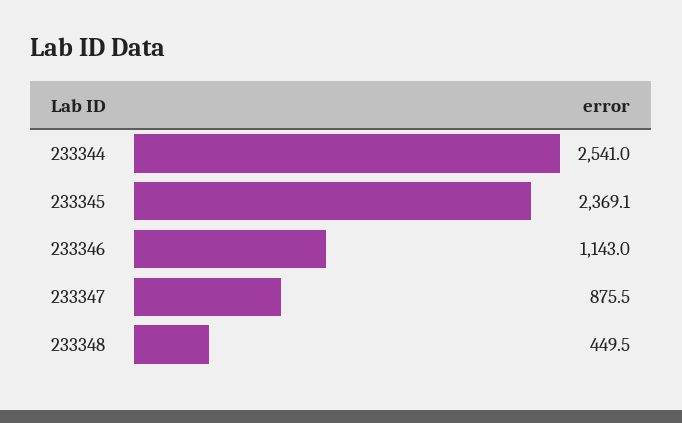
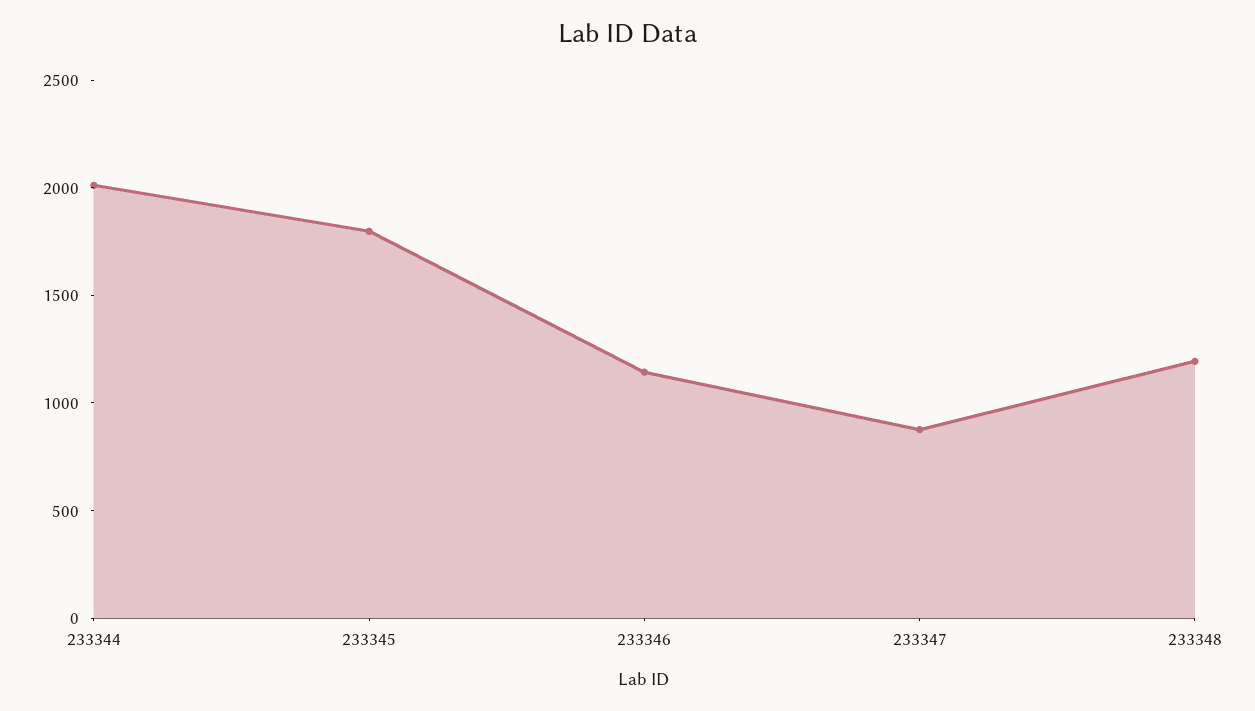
233344: 2541 -> 2000
233345: 2369.1 -> 1800
233348: 449.5 -> 1200

